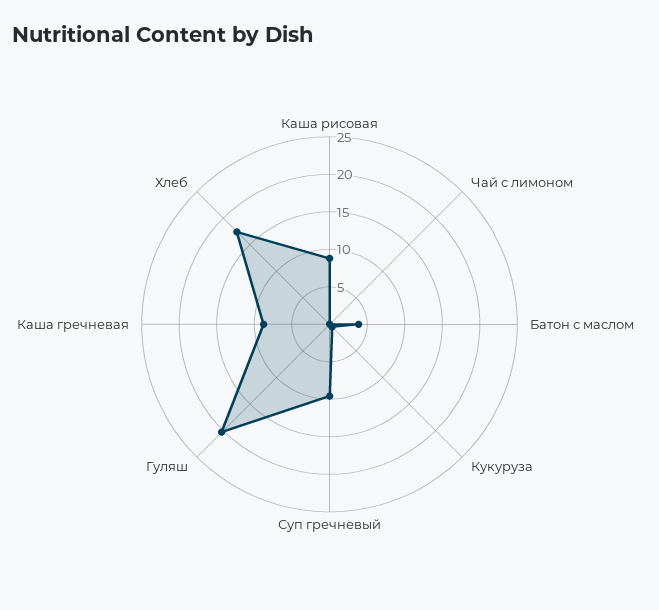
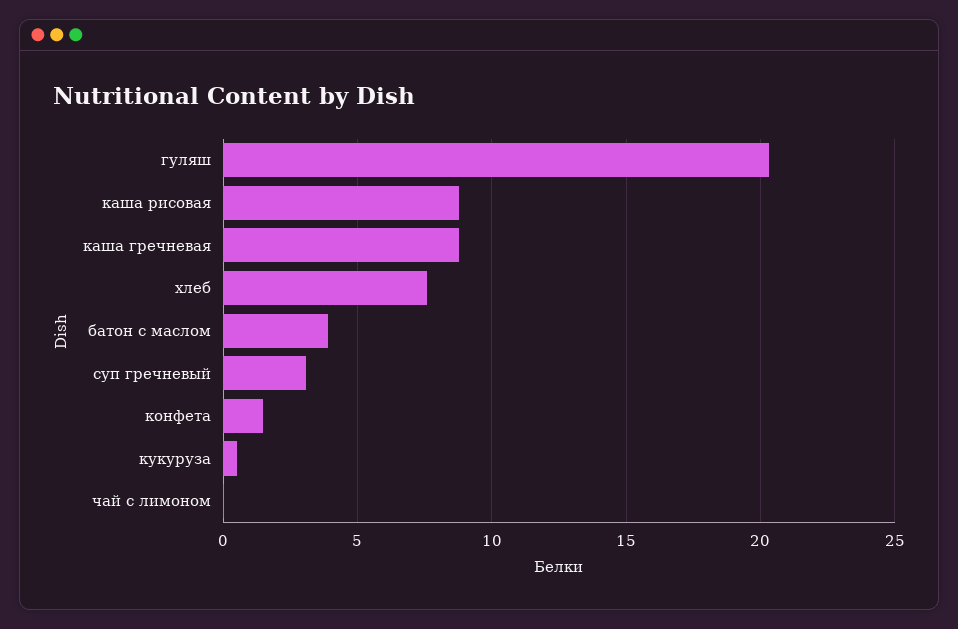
Суп гречневый: 10 -> 3
Хлеб: 17.5 -> 7.5
конфета: none -> 1.5

